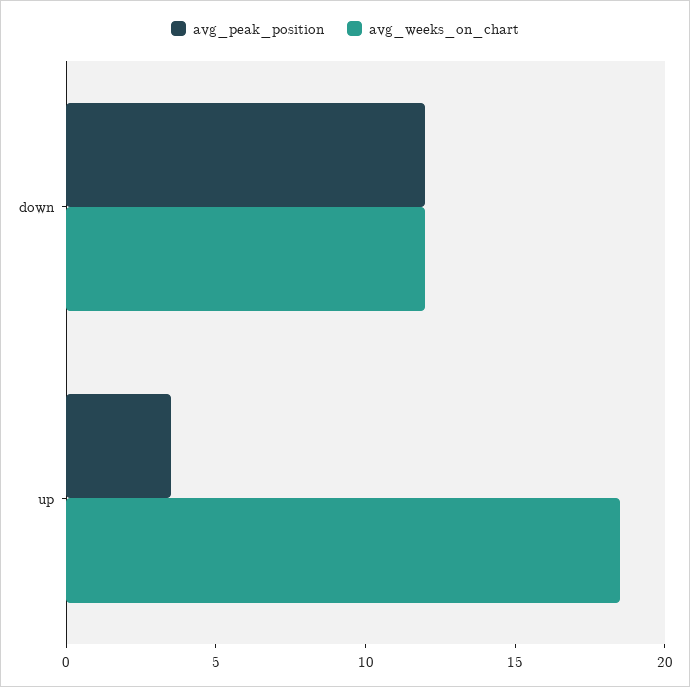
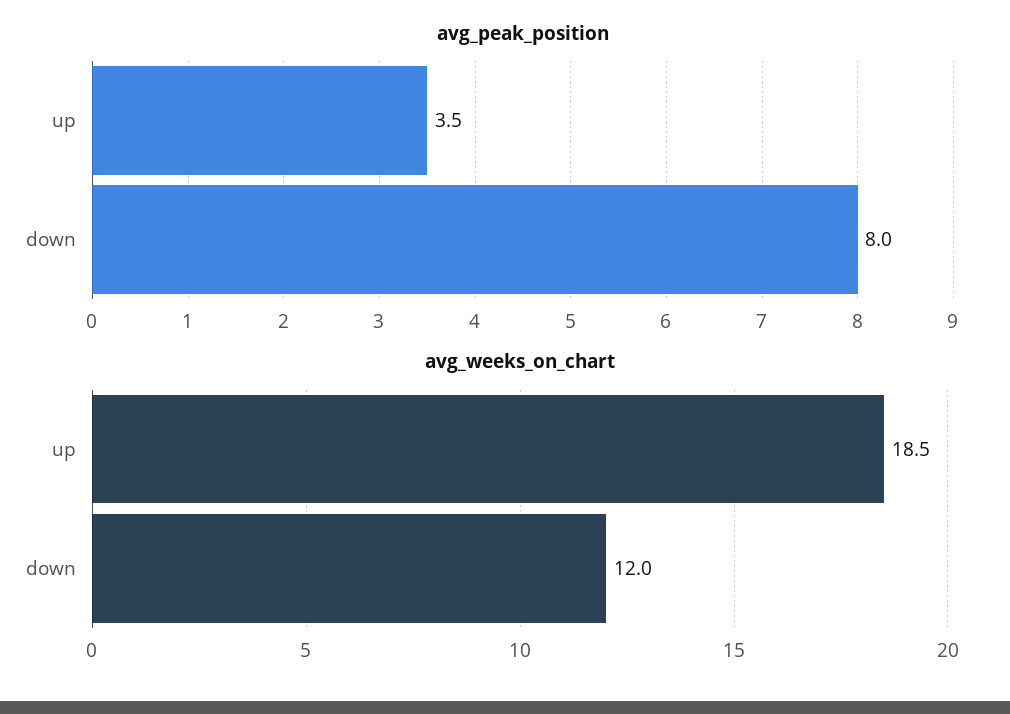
avg_peak_position, down: 12 -> 8

